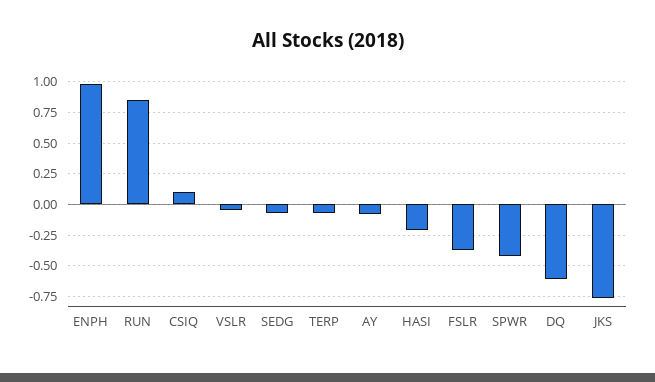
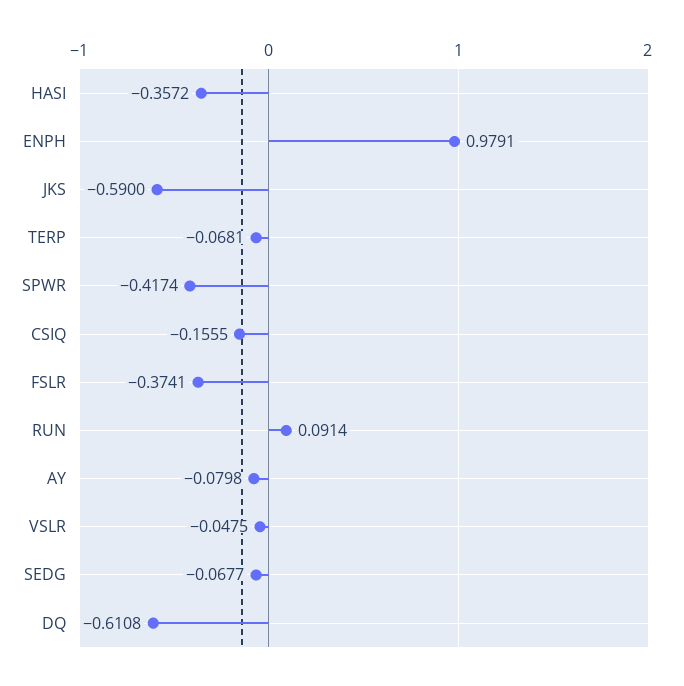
RUN: 0.85 -> 0.0914
CSIQ: 0.1 -> -0.1555
HASI: -0.2 -> -0.3572
JKS: -0.75 -> -0.59

